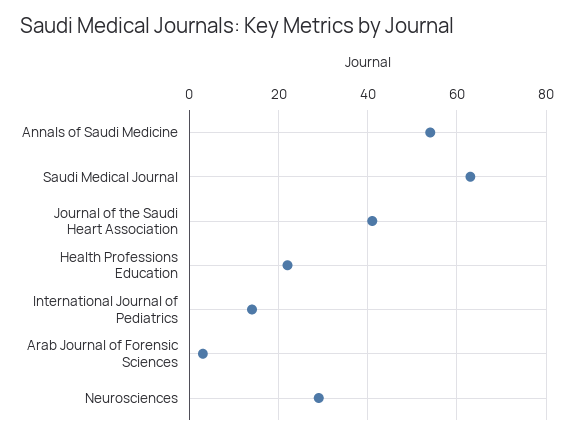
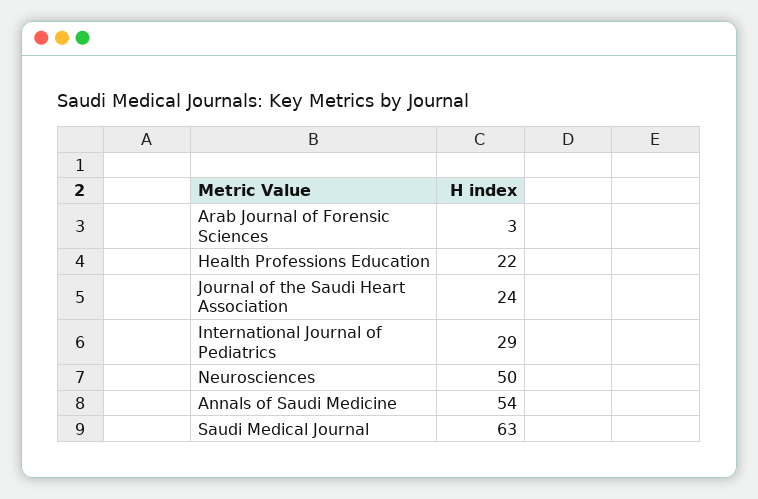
Journal of the Saudi Heart Association: 40 -> 24
International Journal of Pediatrics: 15 -> 29
Neurosciences: 30 -> 50

